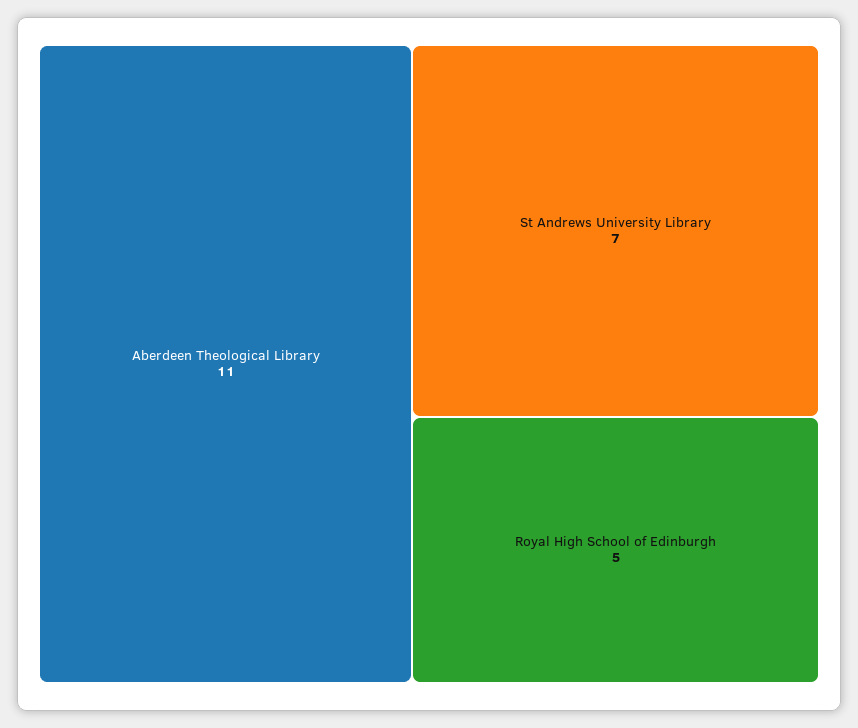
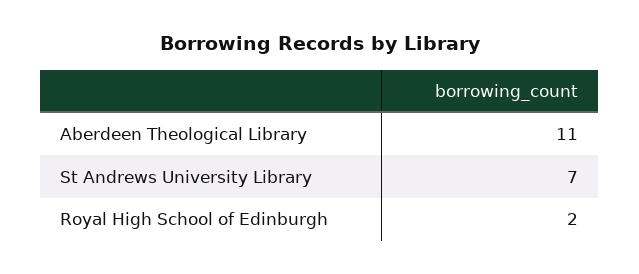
Royal High School of Edinburgh: 5 -> 2

